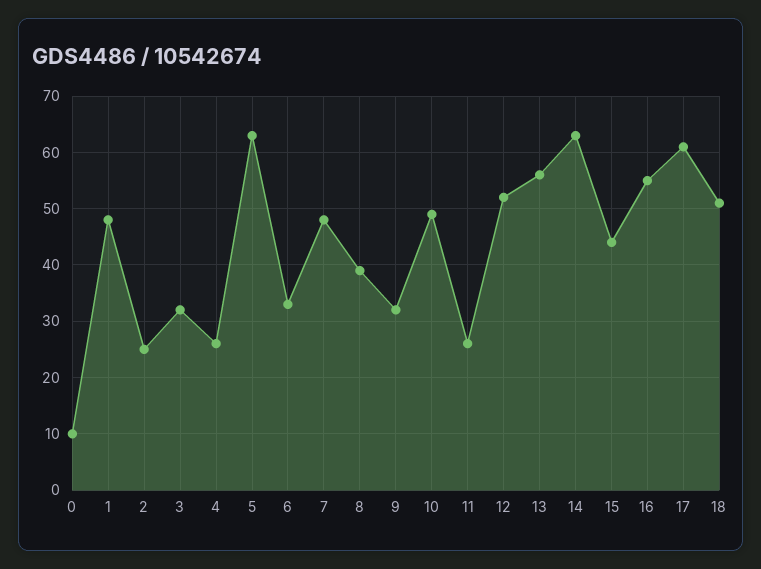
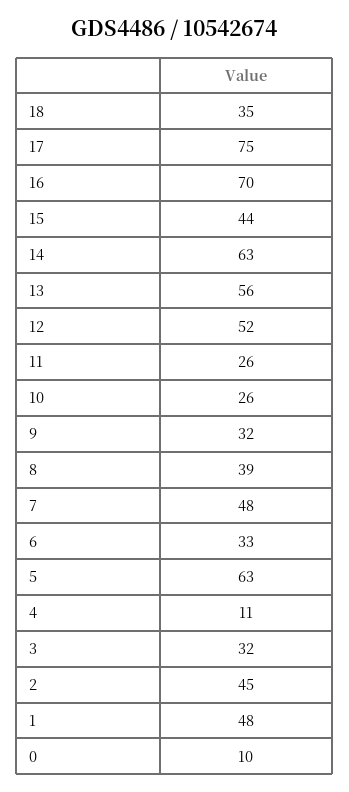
2: 25 -> 45
4: 25 -> 11
10: 50 -> 26
16: 55 -> 70
17: 60 -> 75
18: 50 -> 35

